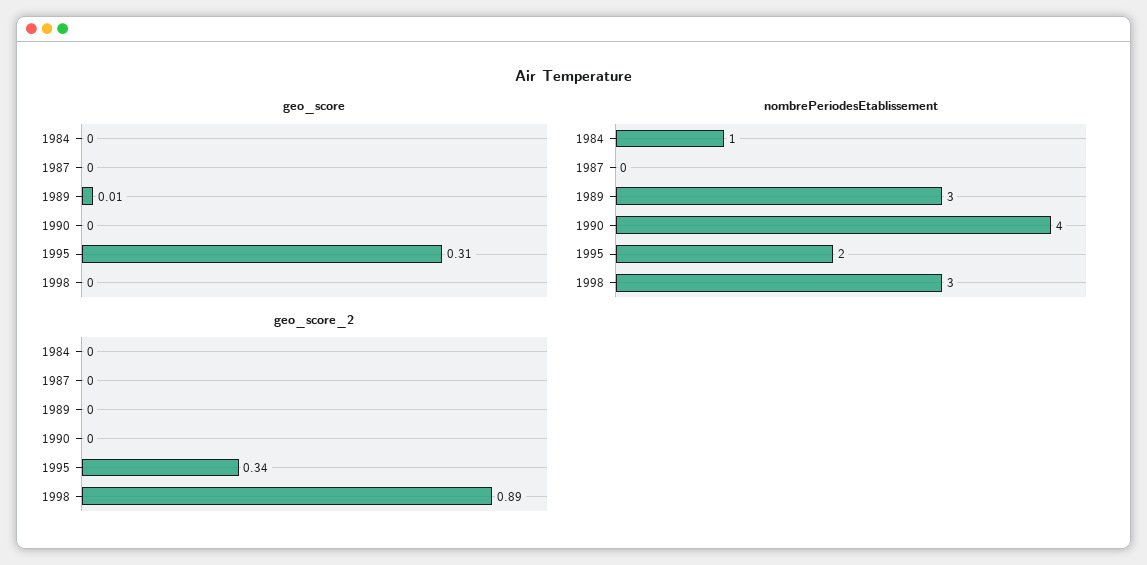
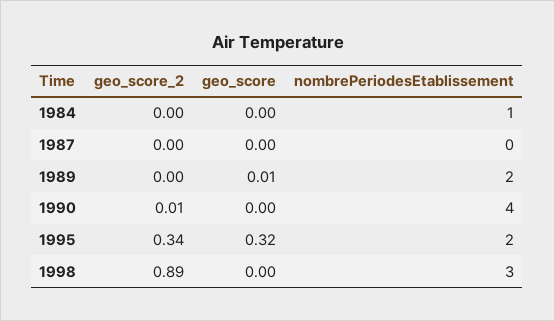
geo_score, 1995: 0.31 -> 0.32
nombrePeriodesEtablissement, 1989: 3 -> 2
geo_score_2, 1990: 0 -> 0.01

